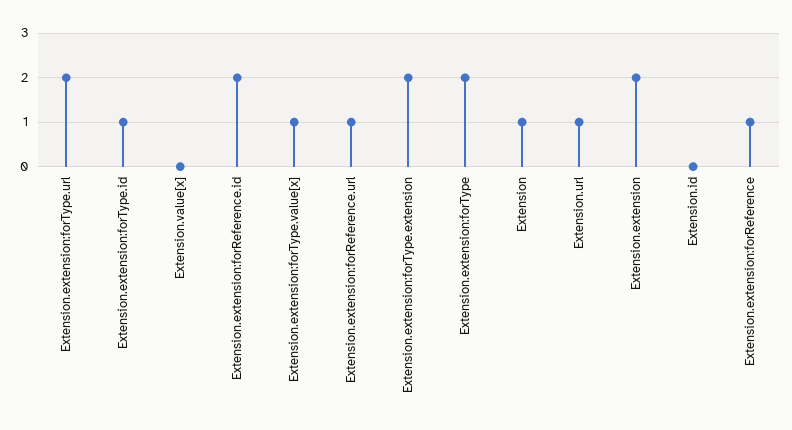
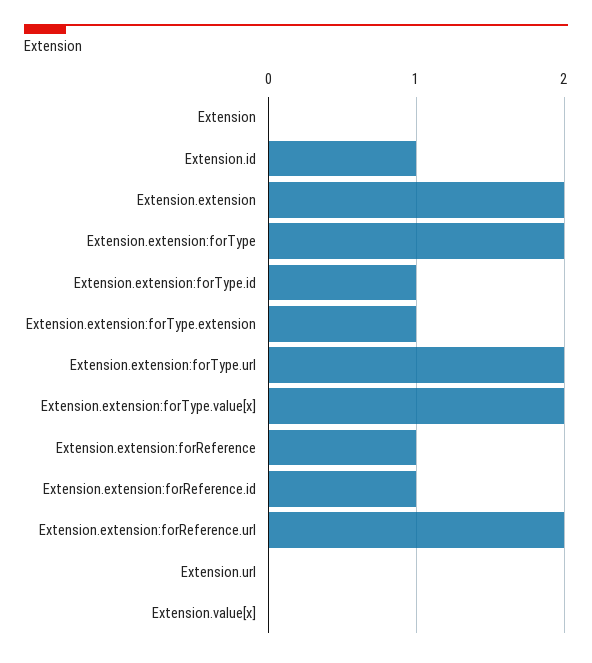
Extension.extension:forReference.id: 2 -> 1
Extension.extension:forType.value[x]: 1 -> 2
Extension.extension:forReference.url: 1 -> 2
Extension.extension:forType.extension: 2 -> 1
Extension: 1 -> 0
Extension.url: 1 -> 0
Extension.id: 0 -> 1

